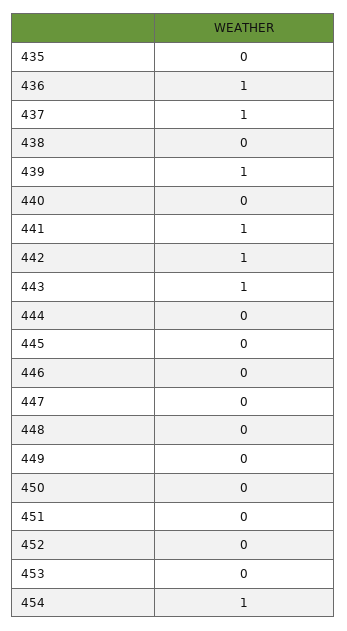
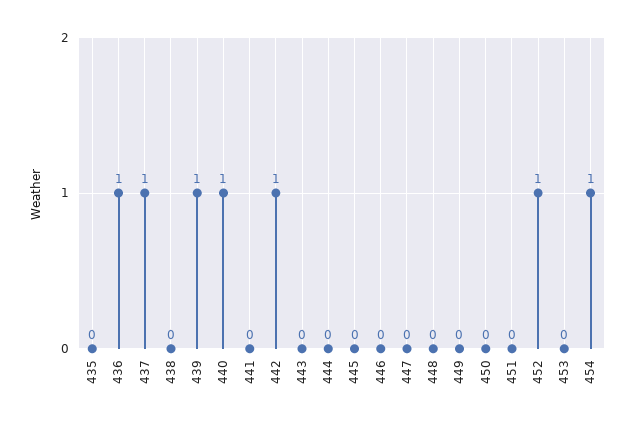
440: 0 -> 1
441: 1 -> 0
443: 1 -> 0
452: 0 -> 1

